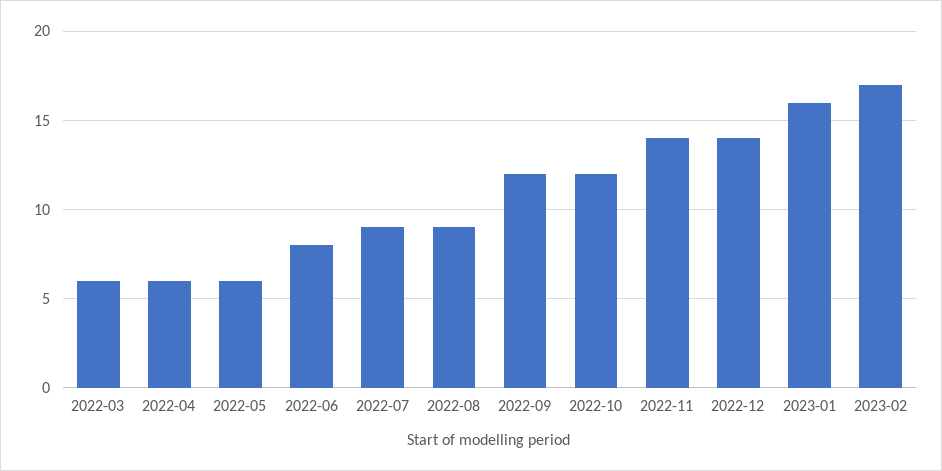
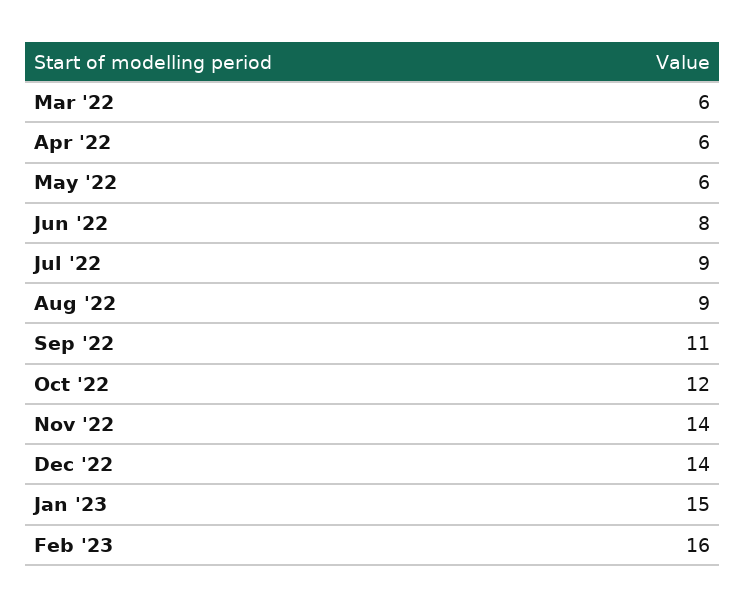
2022-09: 12 -> 11
2023-01: 16 -> 15
2023-02: 17 -> 16

